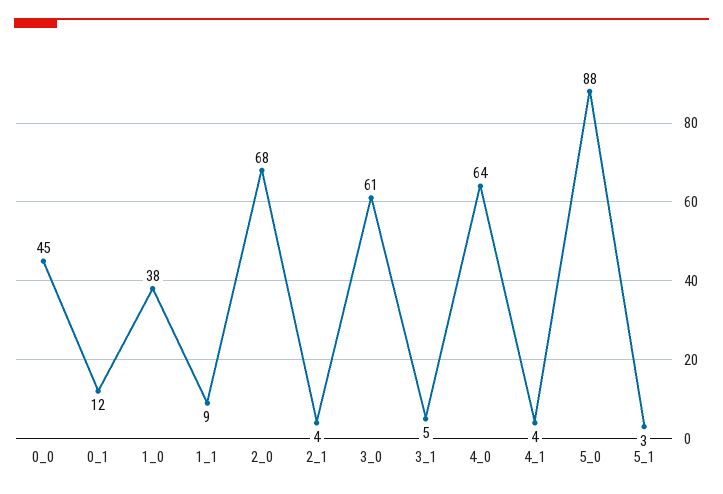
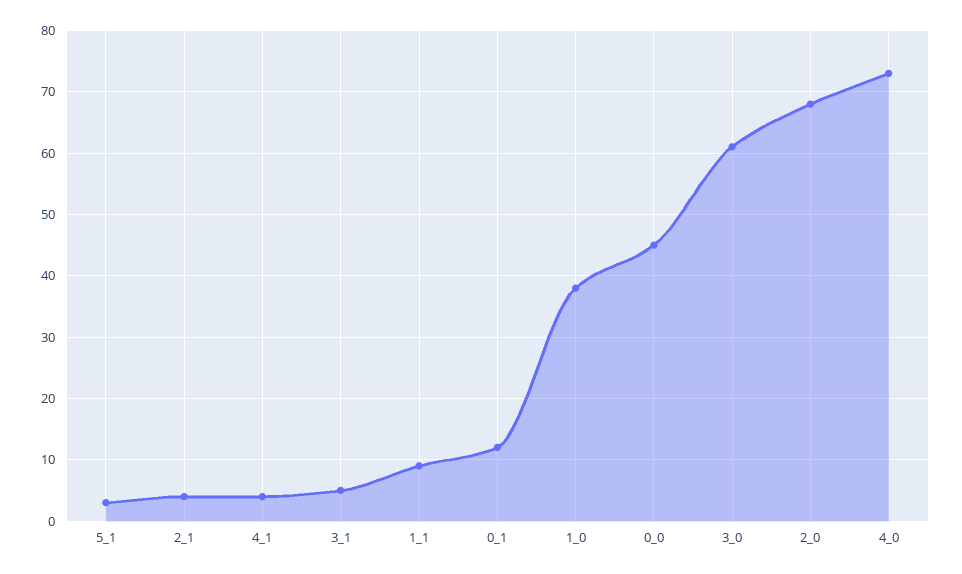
4_0: 64 -> 73
5_0: 88 -> none

